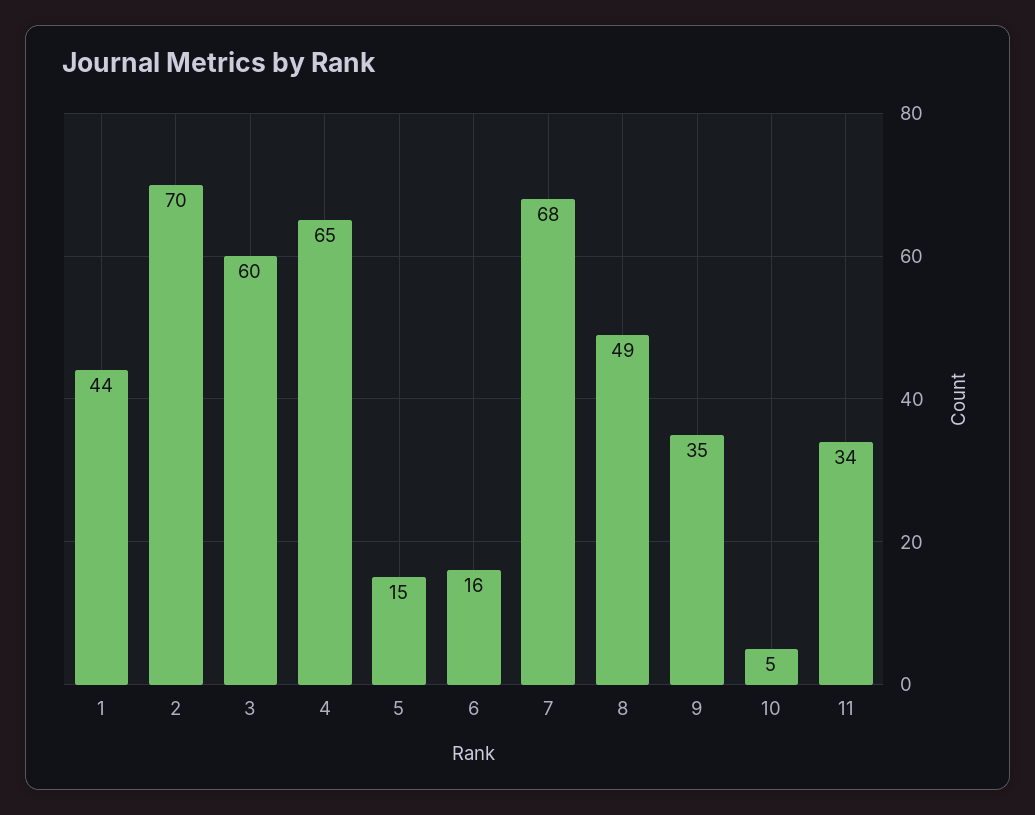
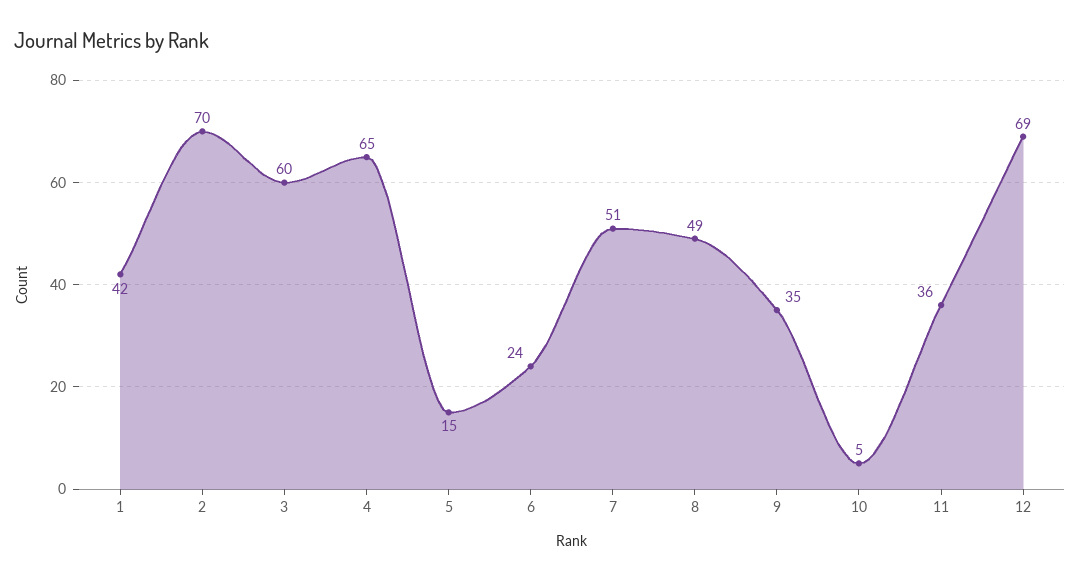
1: 44 -> 42
6: 16 -> 24
7: 68 -> 51
11: 34 -> 36
12: none -> 69

